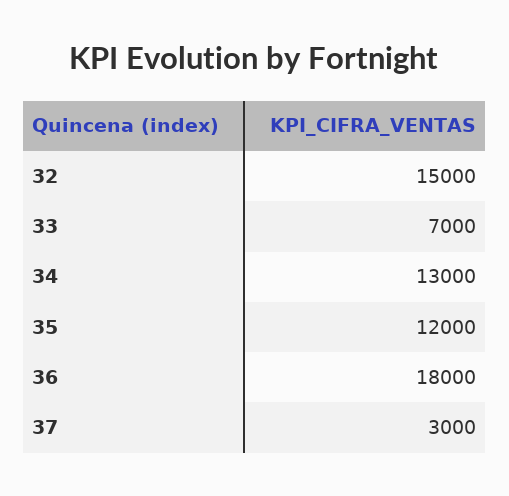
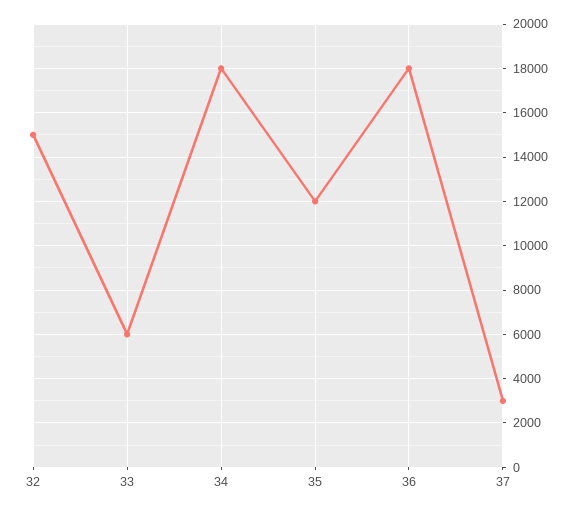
33: 7000 -> 6000
34: 13000 -> 18000

